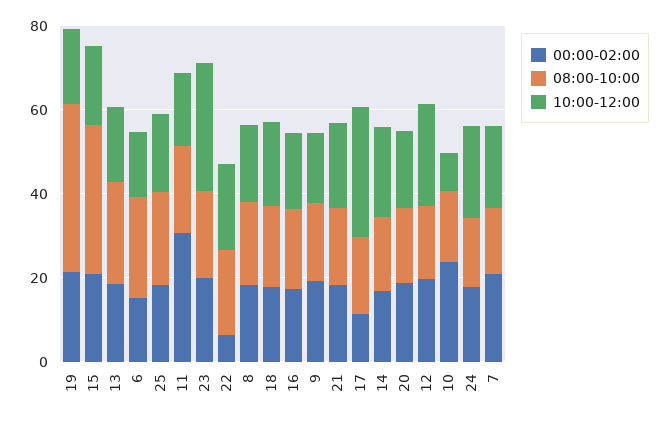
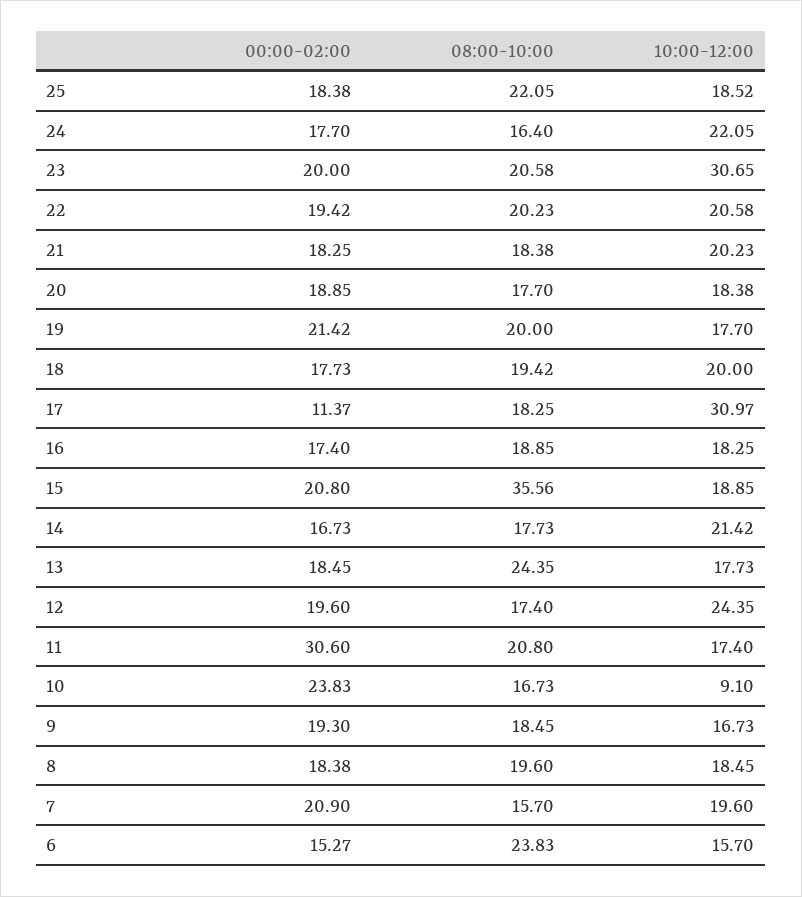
08:00-10:00, 19: 40 -> 20
00:00-02:00, 22: 5 -> 19.42

